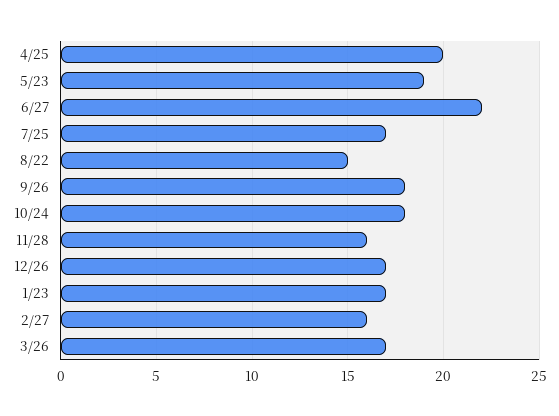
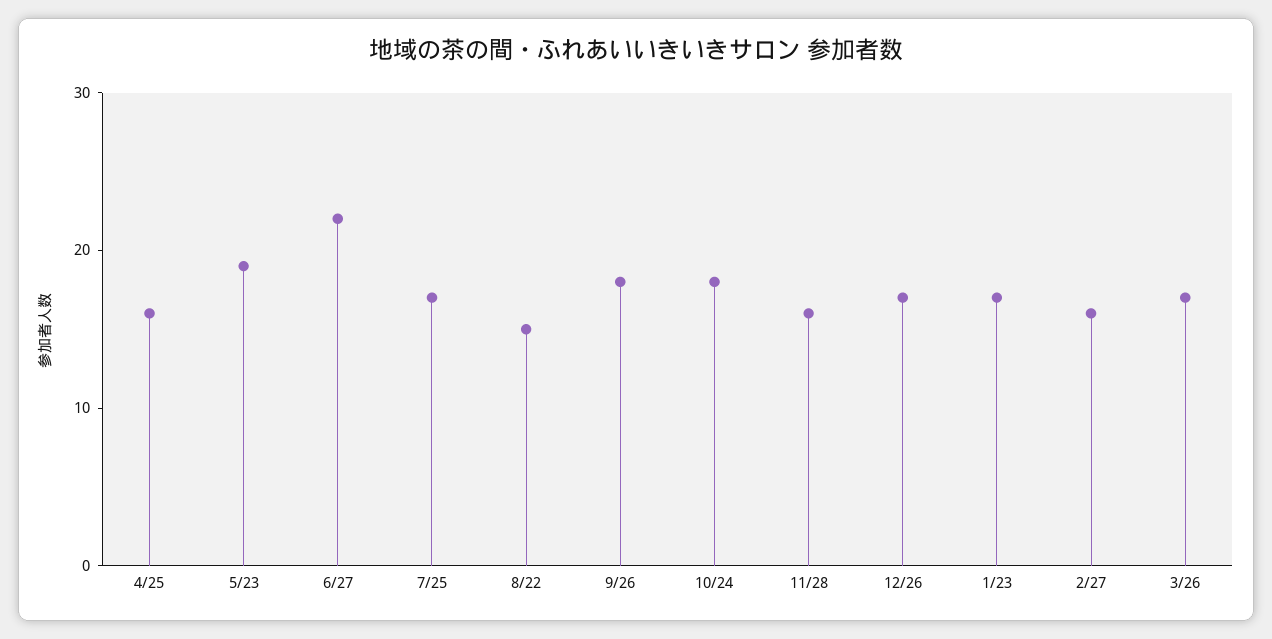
4/25: 20 -> 16

